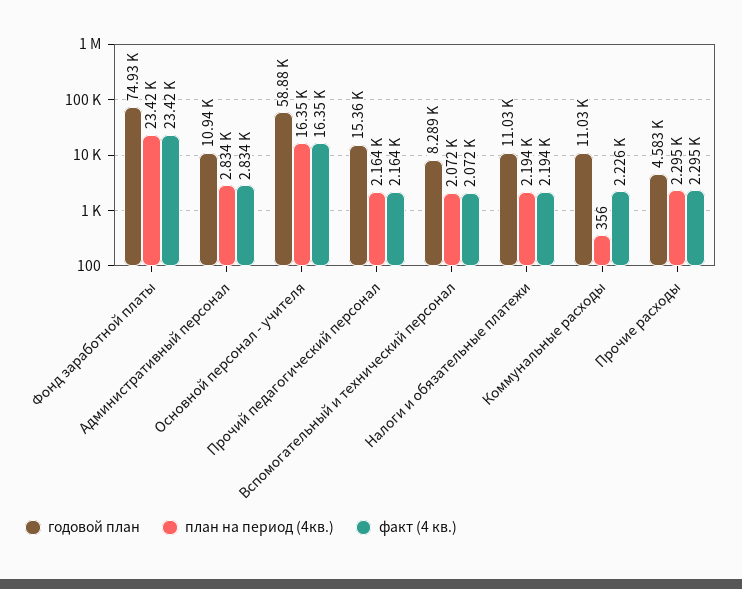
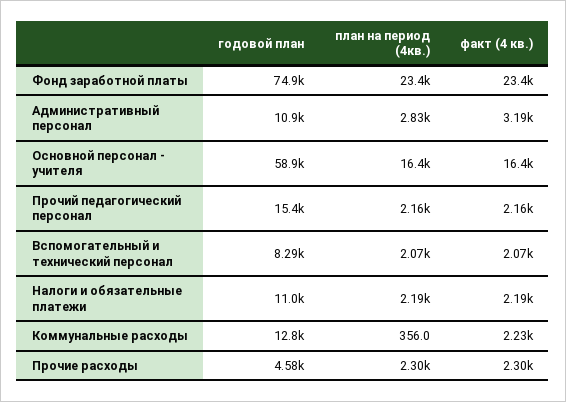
факт (4 кв.), Административный персонал: 2834 -> 3190
годовой план, Коммунальные расходы: 11030 -> 12800

